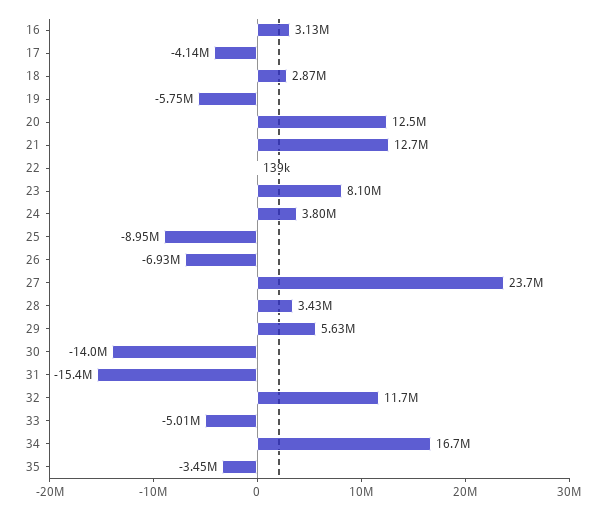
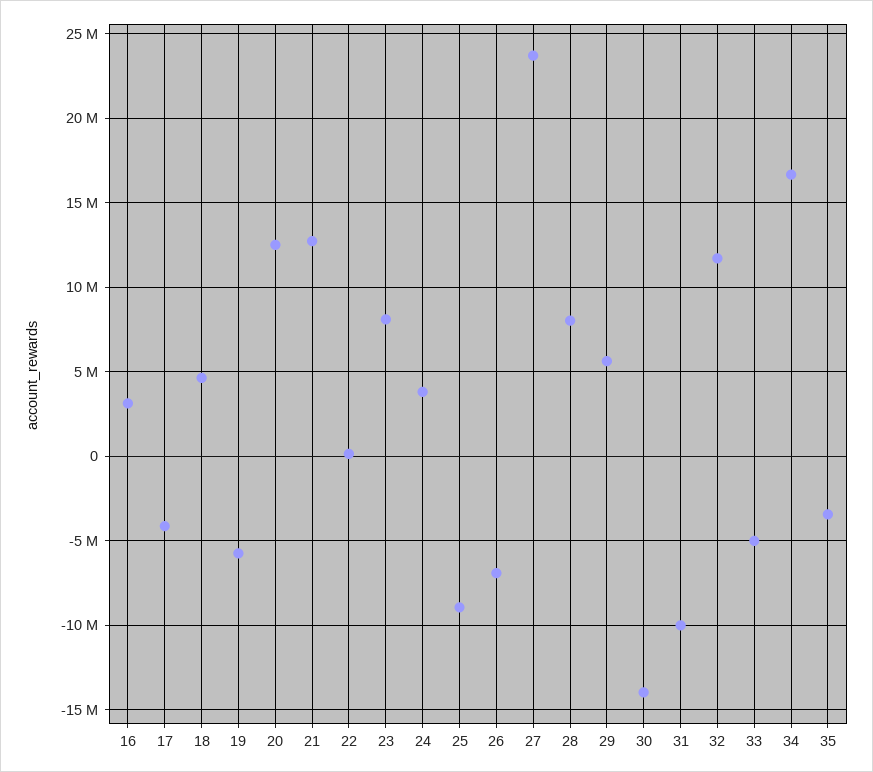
18: 2870000 -> 4500000
28: 3430000 -> 8000000
31: -15400000 -> -10000000

